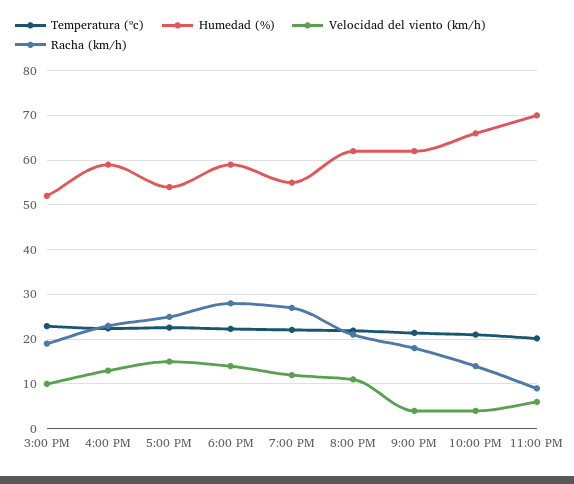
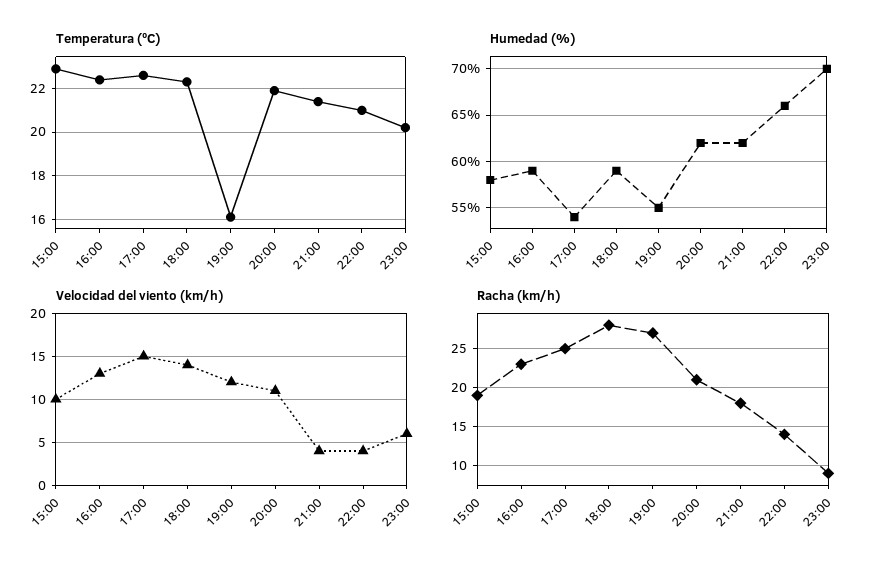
Humedad (%), 3:00 PM: 52 -> 58
Temperatura (ºc), 7:00 PM: 22 -> 16

